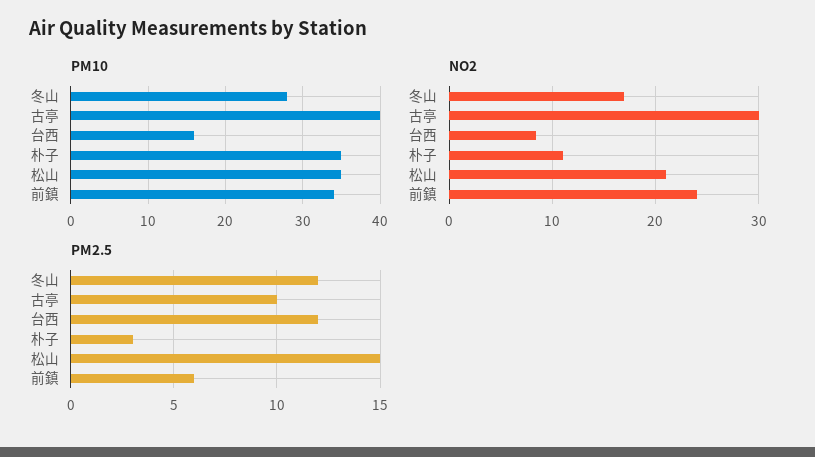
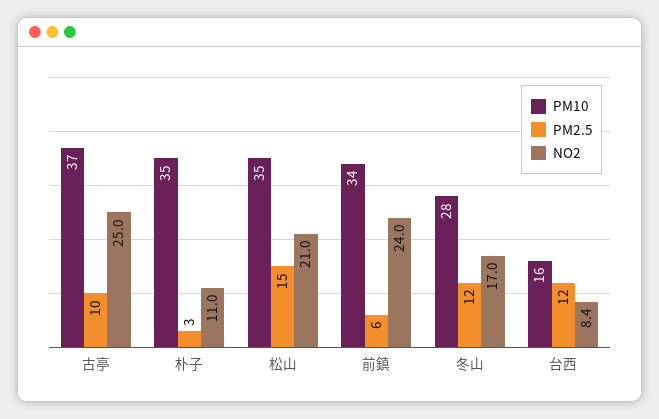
PM10, 古亭: 40 -> 37
NO2, 古亭: 30 -> 25

